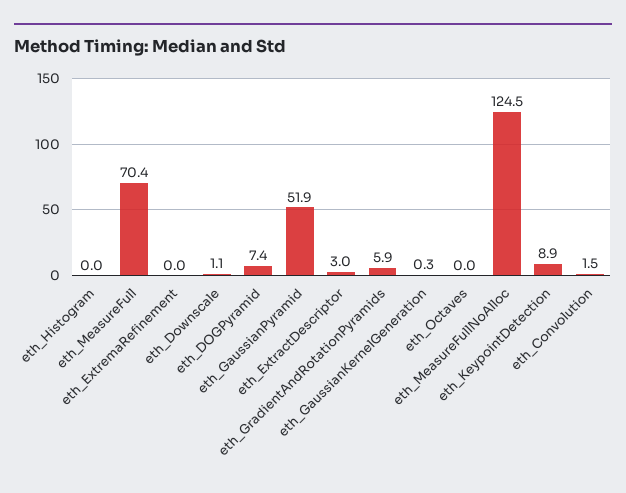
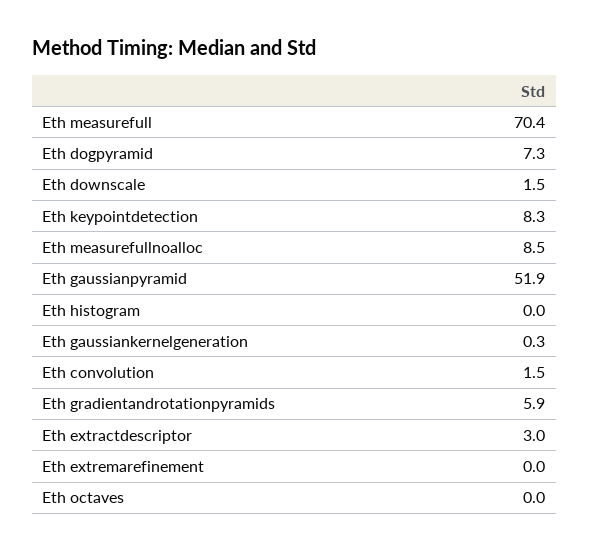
eth_Downscale: 1.1 -> 1.5
eth_DOGPyramid: 7.4 -> 7.3
eth_MeasureFullNoAlloc: 124.5 -> 8.5
eth_KeypointDetection: 8.9 -> 8.3

